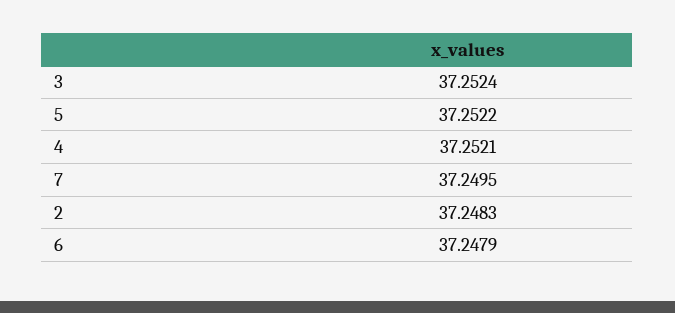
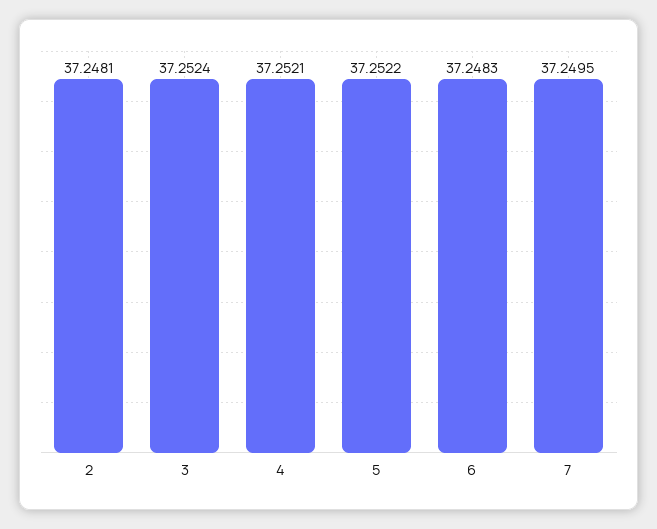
2: 37.2483 -> 37.2481
6: 37.2479 -> 37.2483

